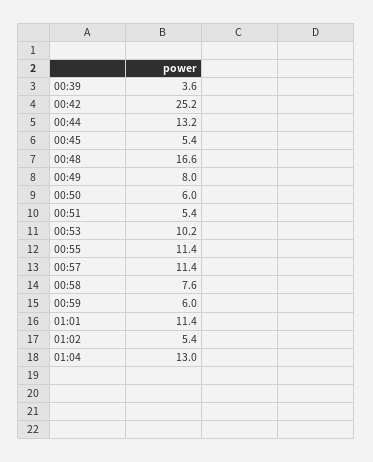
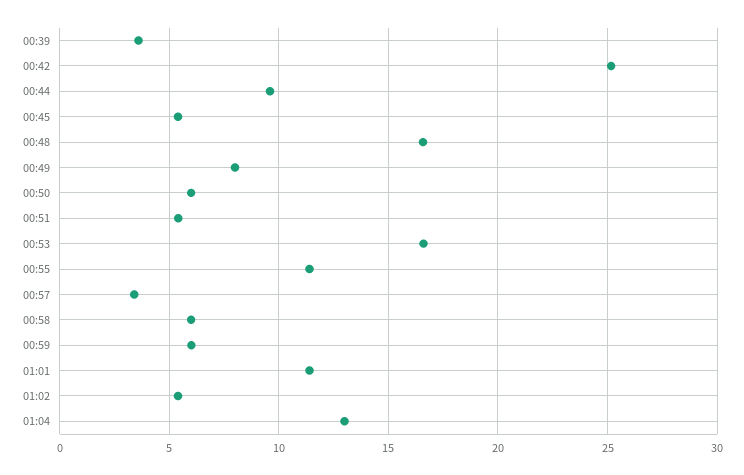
00:44: 13.2 -> 9.5
00:53: 10.2 -> 16.5
00:57: 11.4 -> 3.5
00:58: 7.6 -> 6

